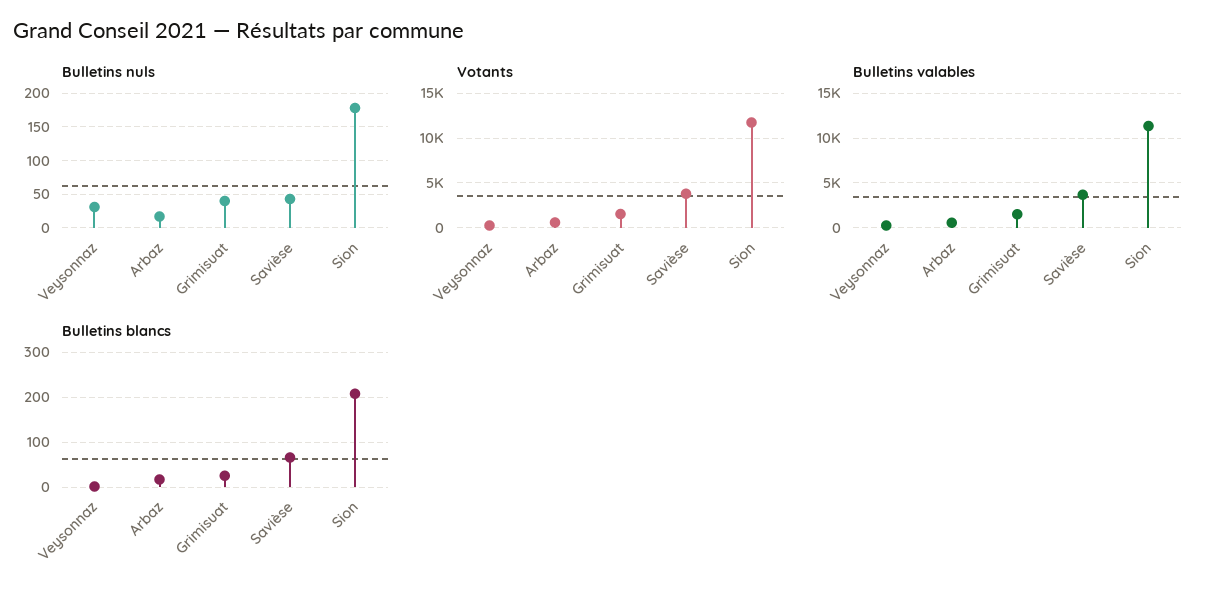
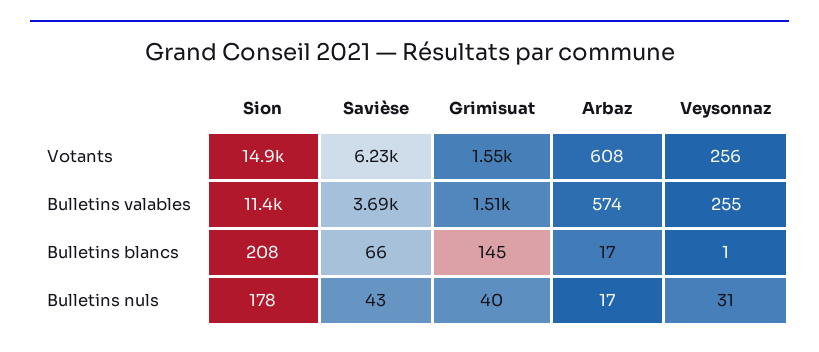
Votants, Savièse: 4000 -> 6230
Votants, Sion: 12000 -> 14900
Bulletins blancs, Grimisuat: 20 -> 145

